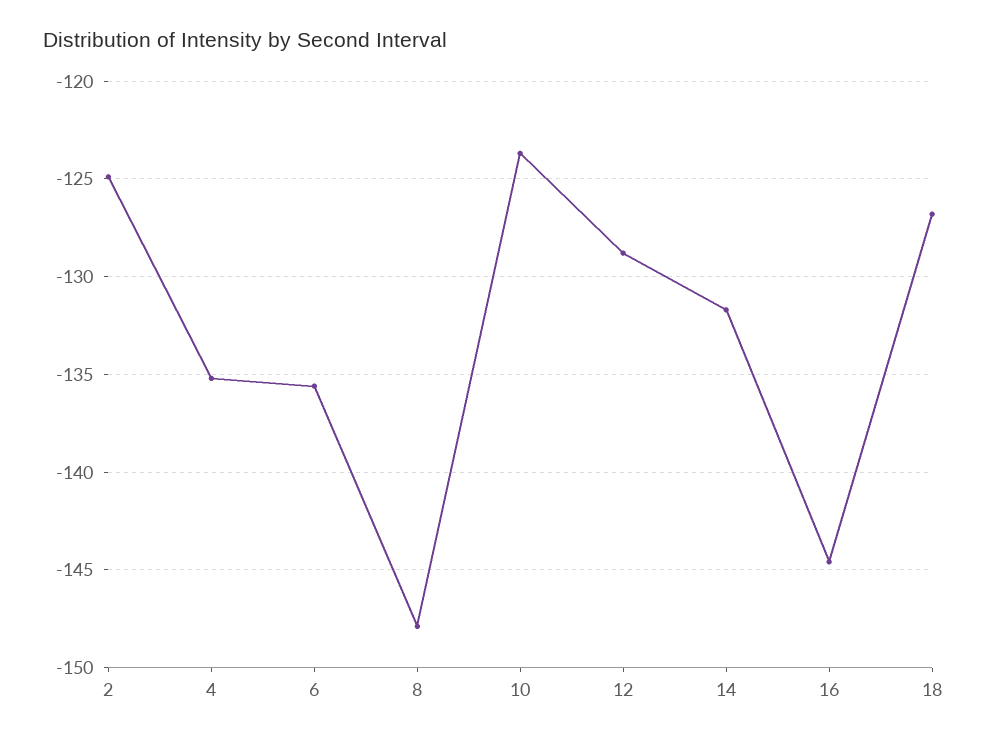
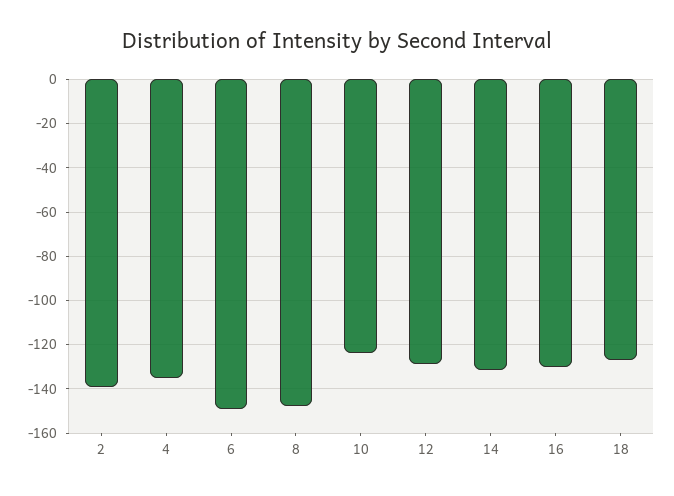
2: -125 -> -140
6: -135.5 -> -150
16: -144.5 -> -130

